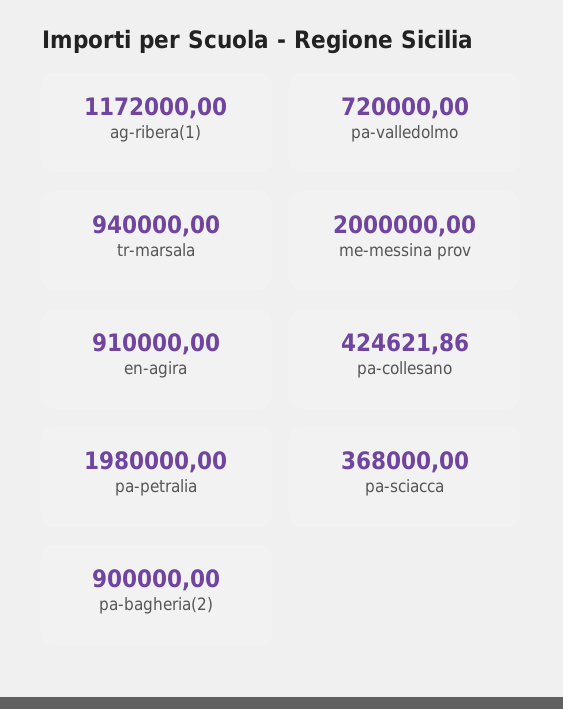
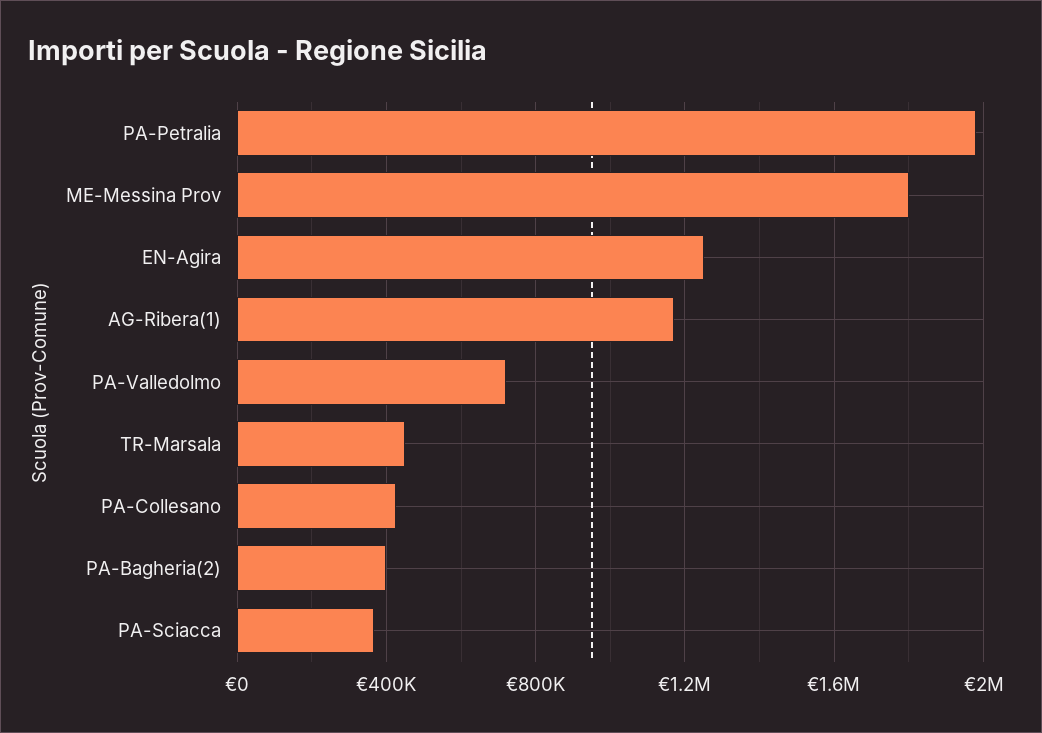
tr-marsala: 940000 -> 450000
me-messina prov: 2000000 -> 1800000
en-agira: 910000 -> 1250000
pa-bagheria(2): 900000 -> 400000

